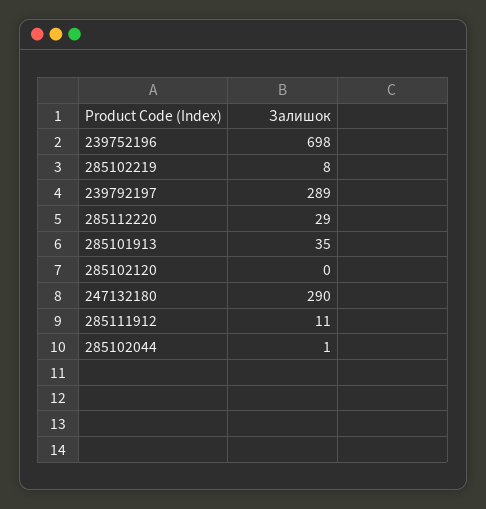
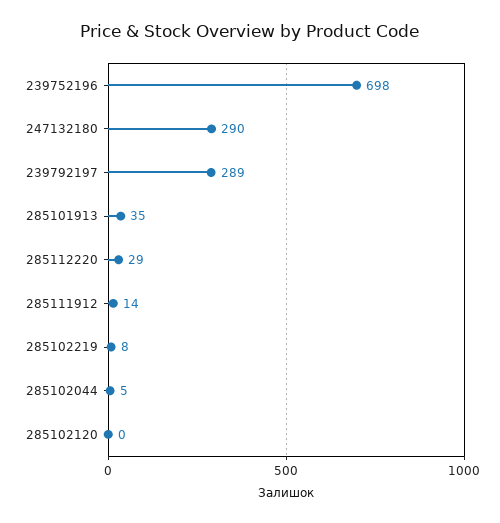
285111912: 11 -> 14
285102044: 1 -> 5

